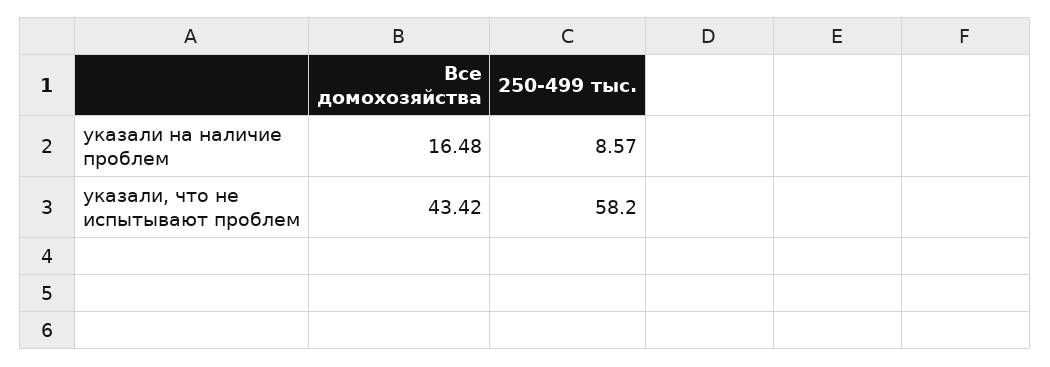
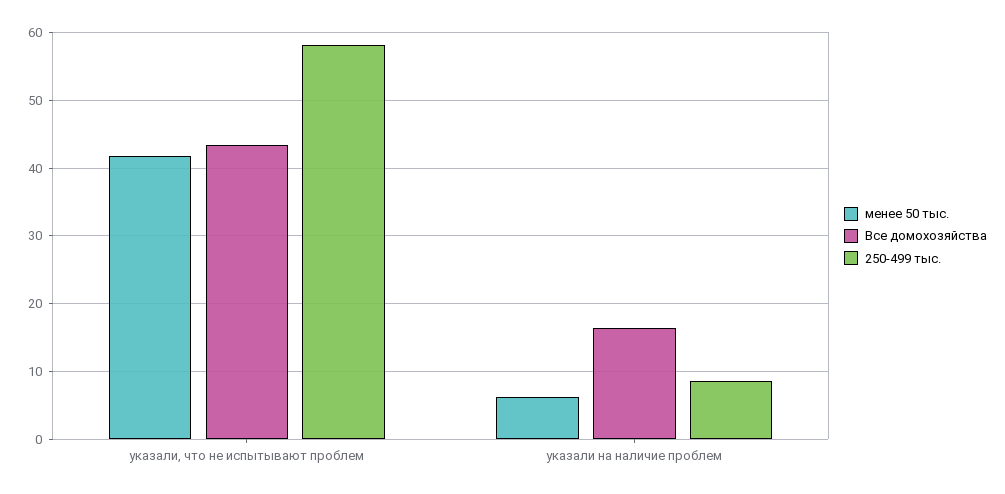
менее 50 тыс., указали, что не испытывают проблем: none -> 42
менее 50 тыс., указали на наличие проблем: none -> 6

